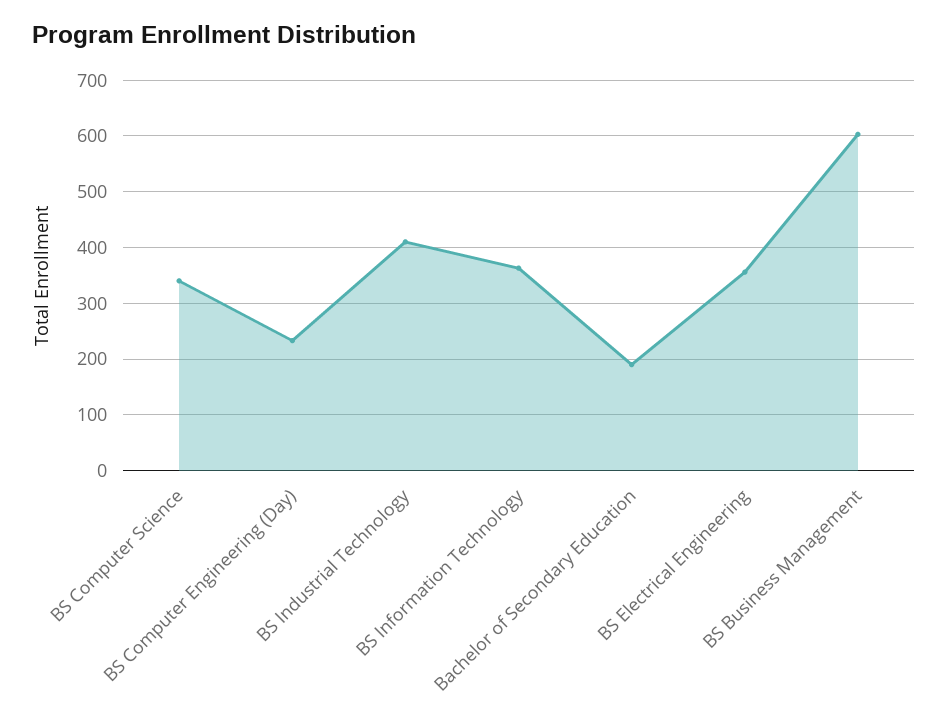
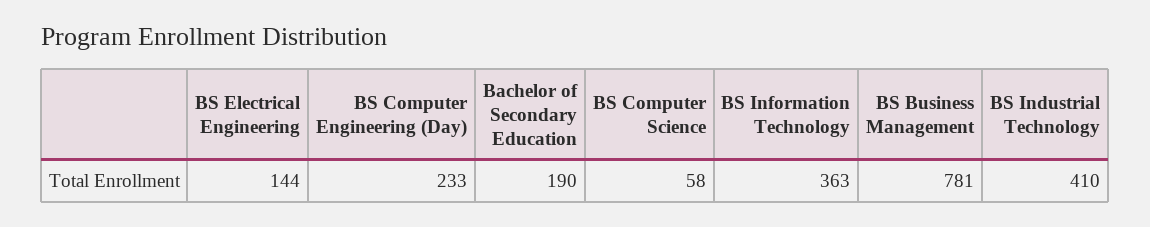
BS Computer Science: 340 -> 58
BS Electrical Engineering: 360 -> 144
BS Business Management: 600 -> 781

